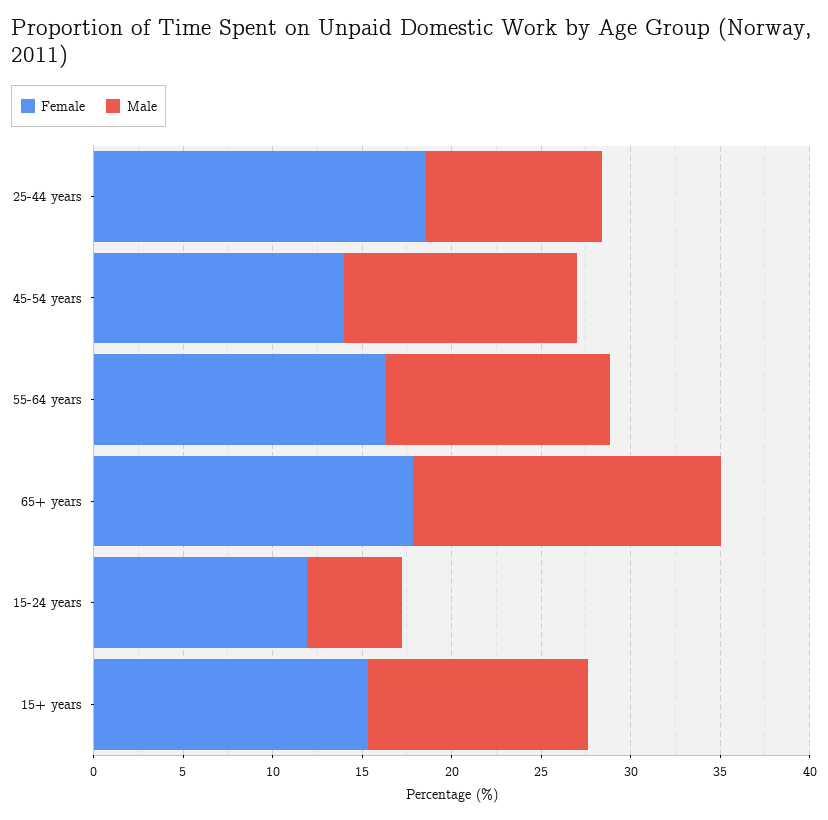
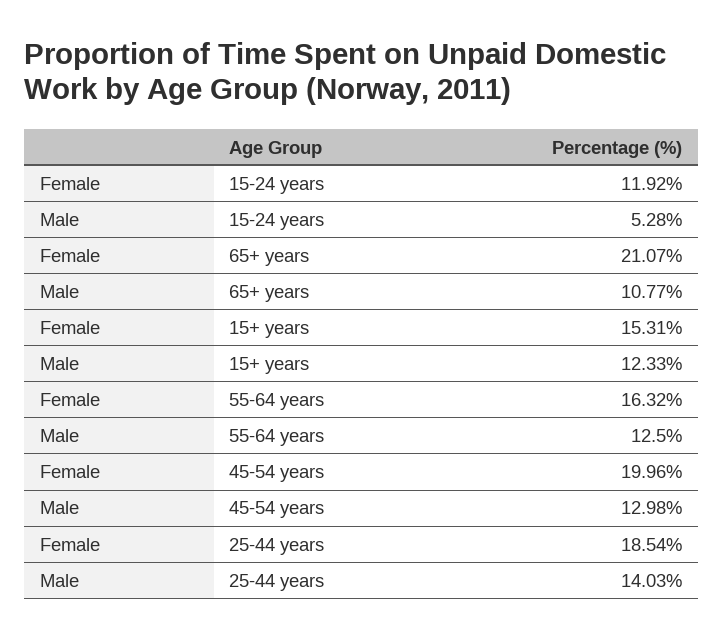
Male, 25-44 years: 10 -> 14.03
Female, 45-54 years: 14 -> 19.96
Female, 65+ years: 18 -> 21.07
Male, 65+ years: 17 -> 10.77

